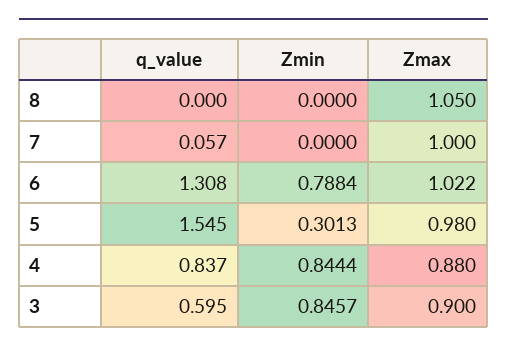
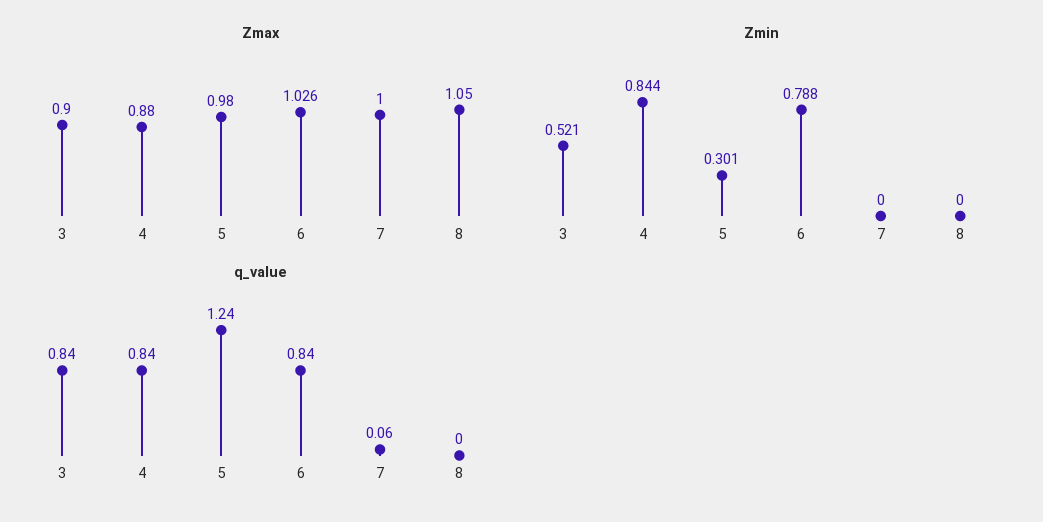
q_value, 6: 1.308 -> 0.84
Zmax, 6: 1.022 -> 1.026
q_value, 5: 1.545 -> 1.24
q_value, 3: 0.595 -> 0.84
Zmin, 3: 0.8457 -> 0.521

